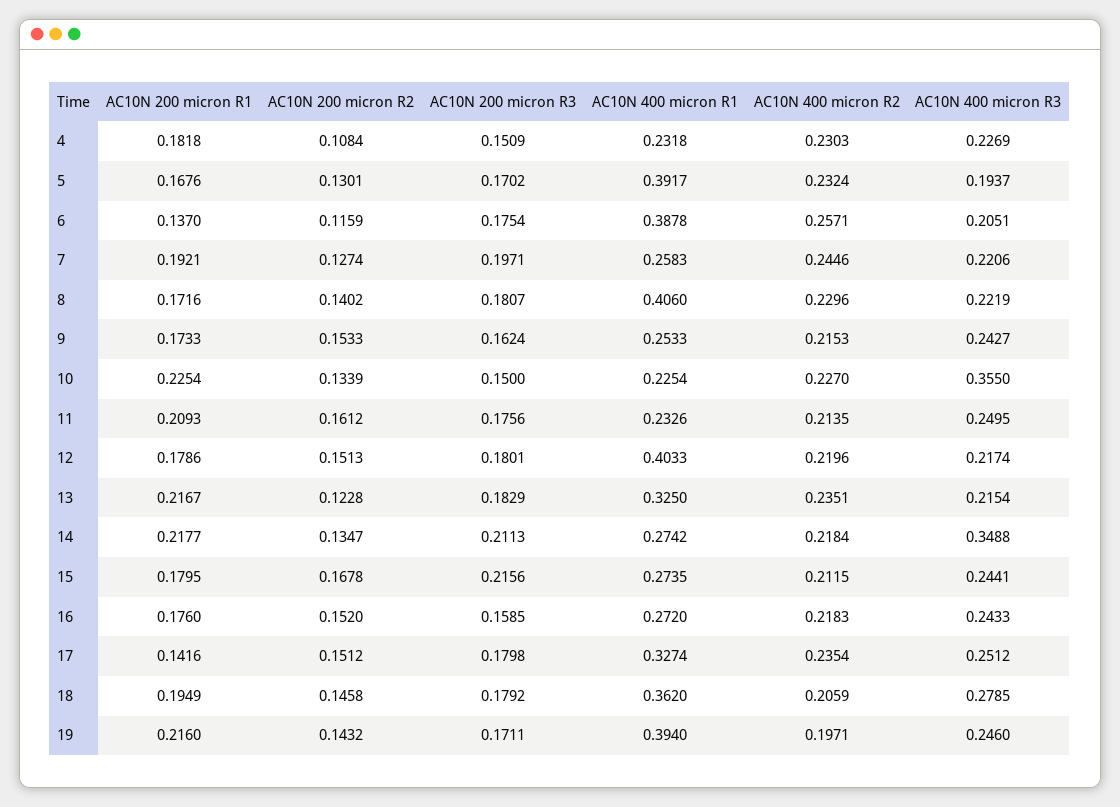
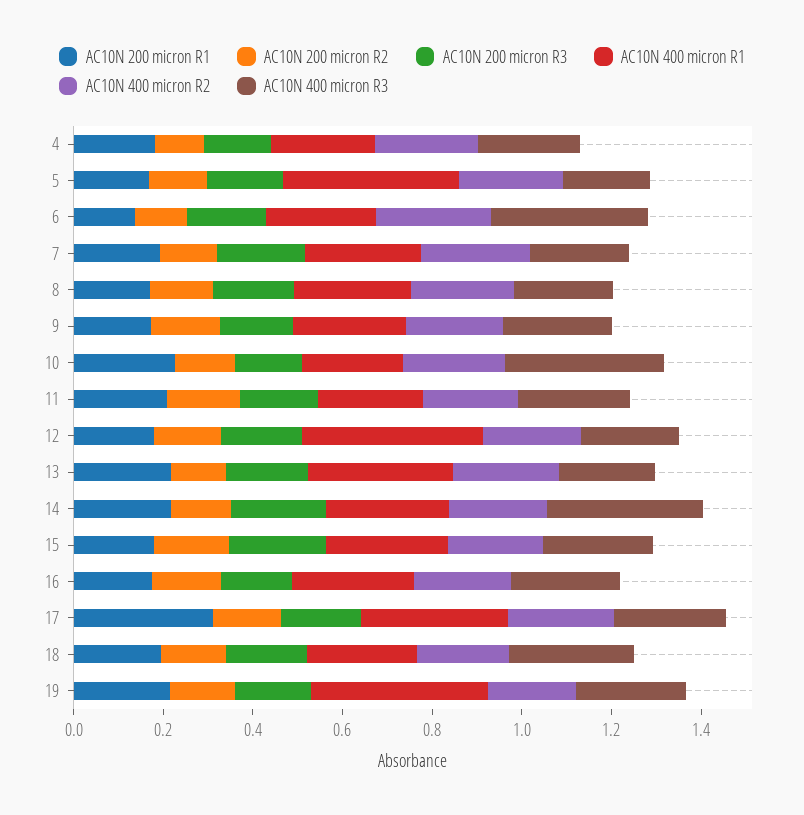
AC10N 400 micron R1, 6: 0.3878 -> 0.25
AC10N 400 micron R3, 6: 0.2051 -> 0.35
AC10N 400 micron R1, 8: 0.406 -> 0.25
AC10N 200 micron R1, 17: 0.1416 -> 0.3
AC10N 400 micron R1, 18: 0.362 -> 0.25

